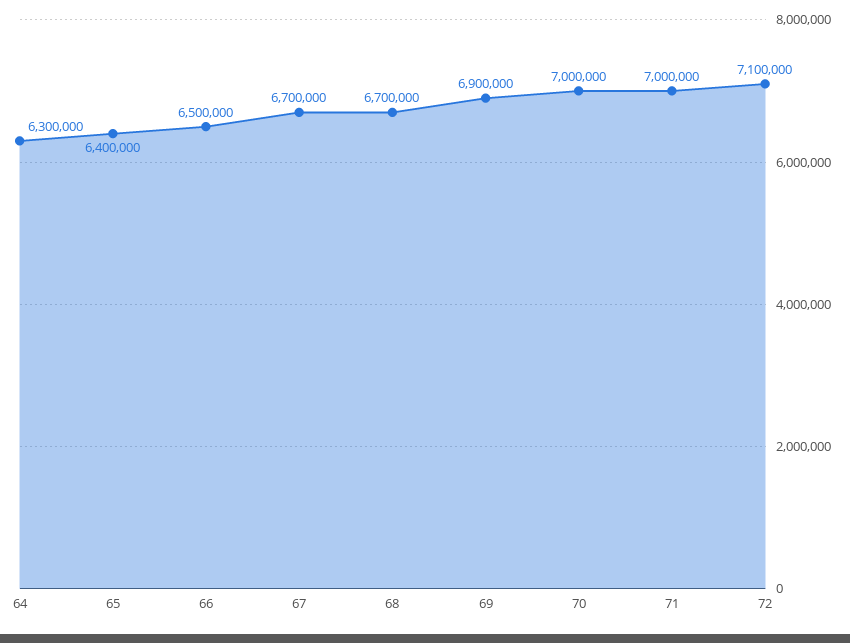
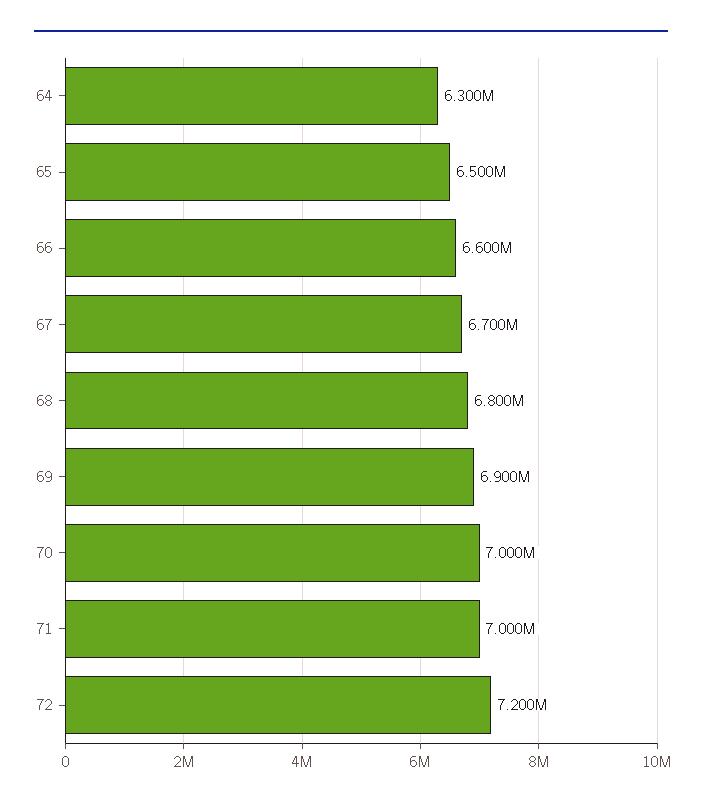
65: 6400000 -> 6500000
66: 6500000 -> 6600000
68: 6700000 -> 6800000
72: 7100000 -> 7200000

